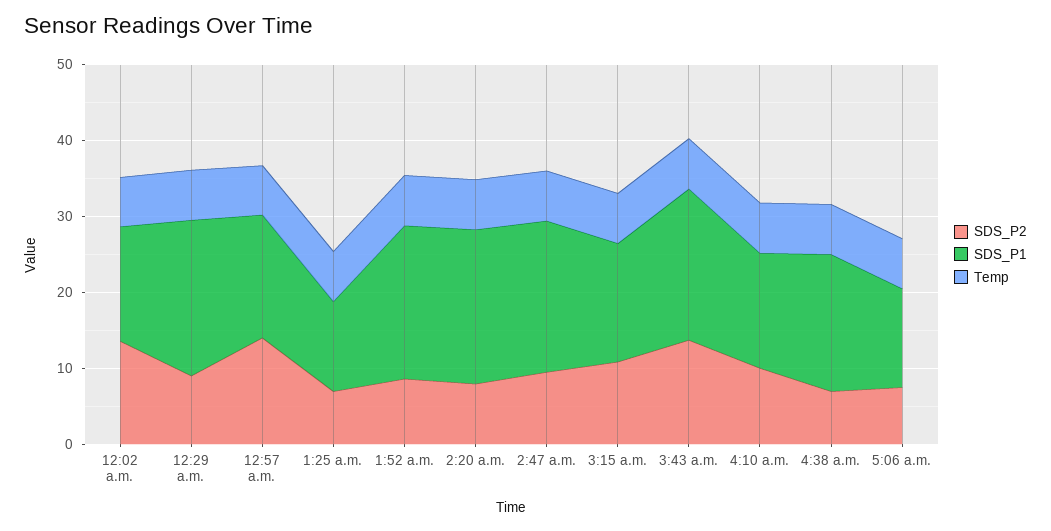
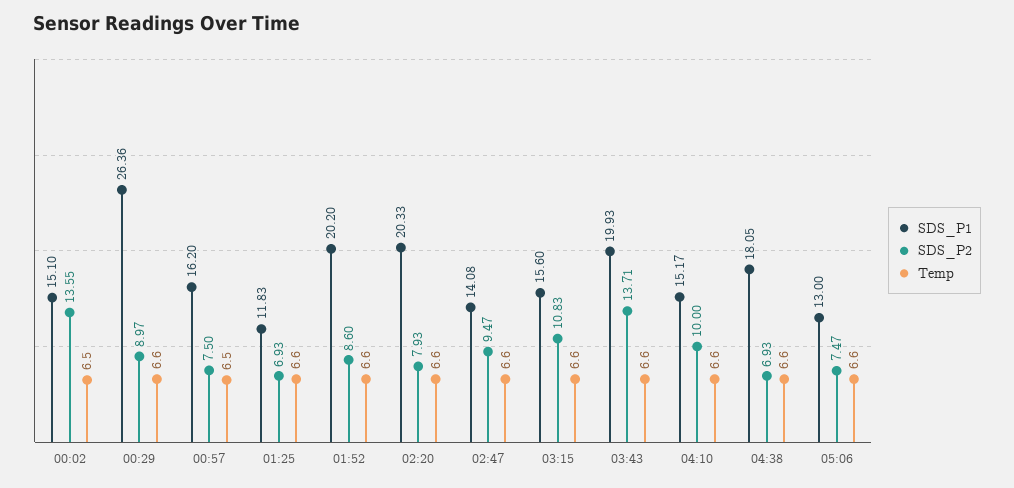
SDS_P1, 12:29 a.m.: 20 -> 26.36
SDS_P2, 12:57 a.m.: 14 -> 7.5
SDS_P1, 2:47 a.m.: 20 -> 14.08

